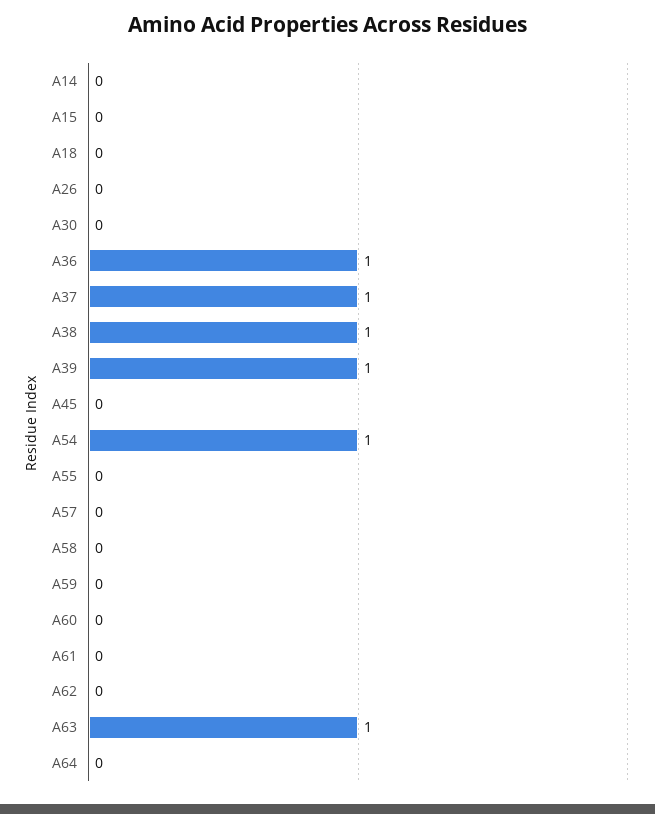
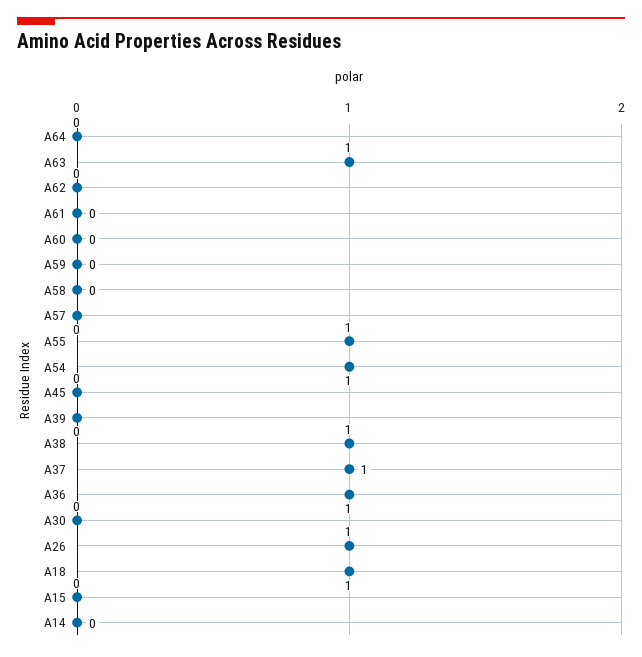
A18: 0 -> 1
A26: 0 -> 1
A39: 1 -> 0
A55: 0 -> 1

